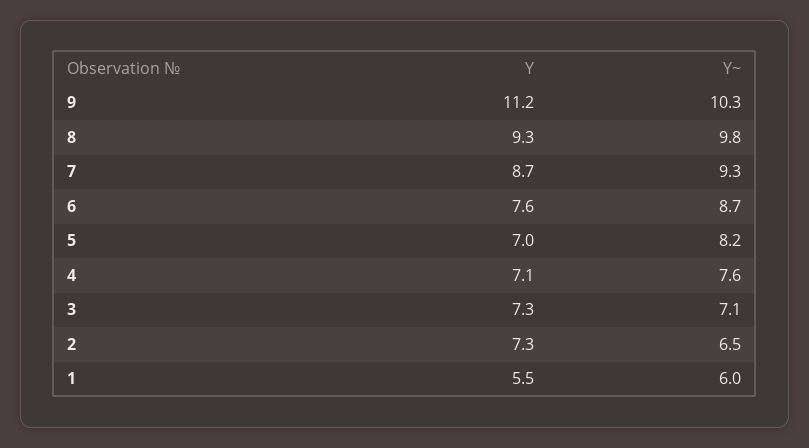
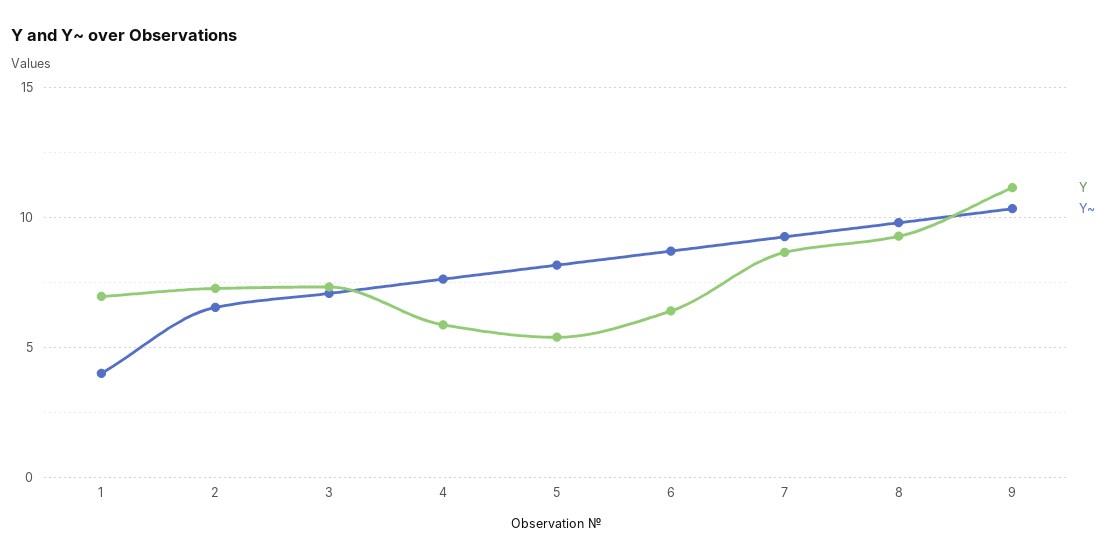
Y, 6: 7.6 -> 6.5
Y, 5: 7 -> 5.5
Y, 4: 7.1 -> 6
Y, 1: 5.5 -> 7
Y~, 1: 6 -> 4

